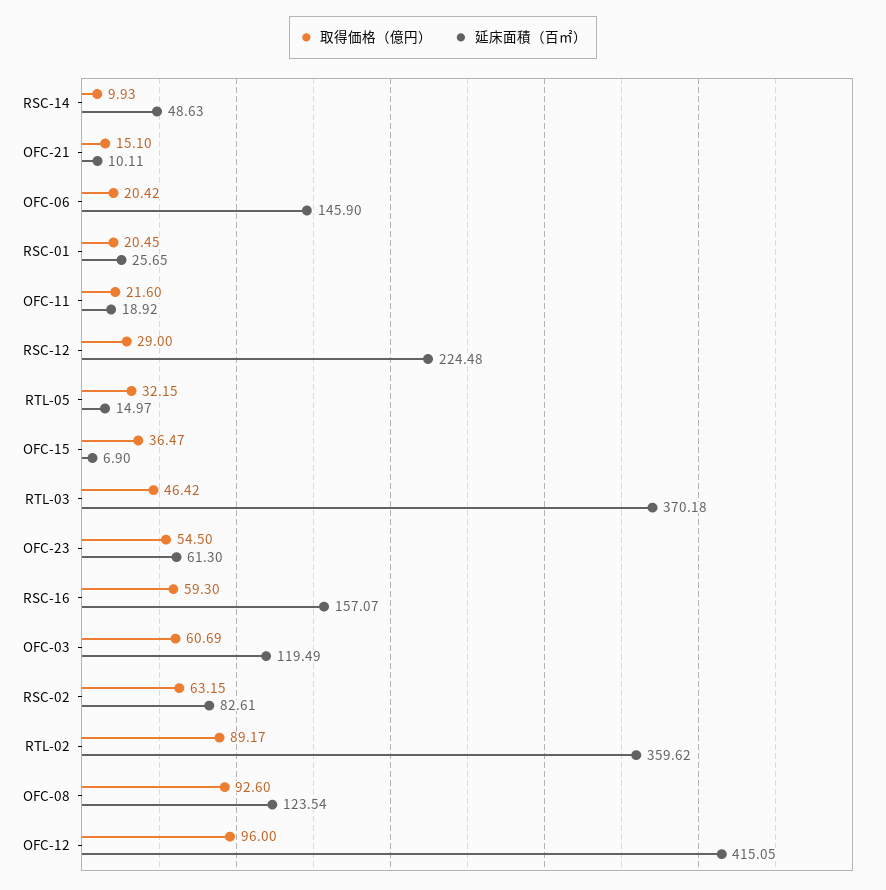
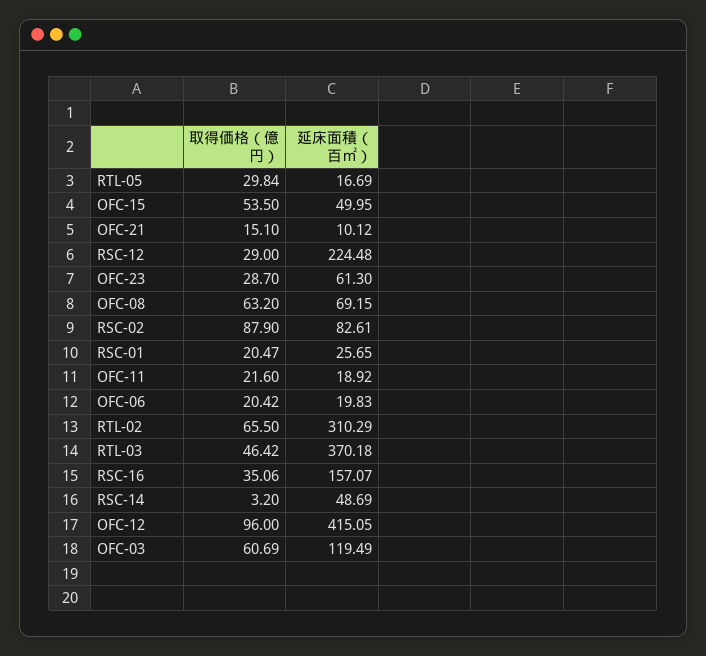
取得価格（億円）, RSC-14: 9.93 -> 3.2
延床面積（百㎡）, RSC-14: 48.63 -> 48.69
延床面積（百㎡）, OFC-21: 10.11 -> 10.12
延床面積（百㎡）, OFC-06: 145.9 -> 19.83
取得価格（億円）, RSC-01: 20.45 -> 20.47
取得価格（億円）, RTL-05: 32.15 -> 29.84
延床面積（百㎡）, RTL-05: 14.97 -> 16.69
取得価格（億円）, OFC-15: 36.47 -> 53.5
延床面積（百㎡）, OFC-15: 6.9 -> 49.95
取得価格（億円）, OFC-23: 54.5 -> 28.7
取得価格（億円）, RSC-16: 59.3 -> 35.06
取得価格（億円）, RSC-02: 63.15 -> 87.9
取得価格（億円）, RTL-02: 89.17 -> 65.5
延床面積（百㎡）, RTL-02: 359.62 -> 310.29
取得価格（億円）, OFC-08: 92.6 -> 63.2
延床面積（百㎡）, OFC-08: 123.54 -> 69.15

